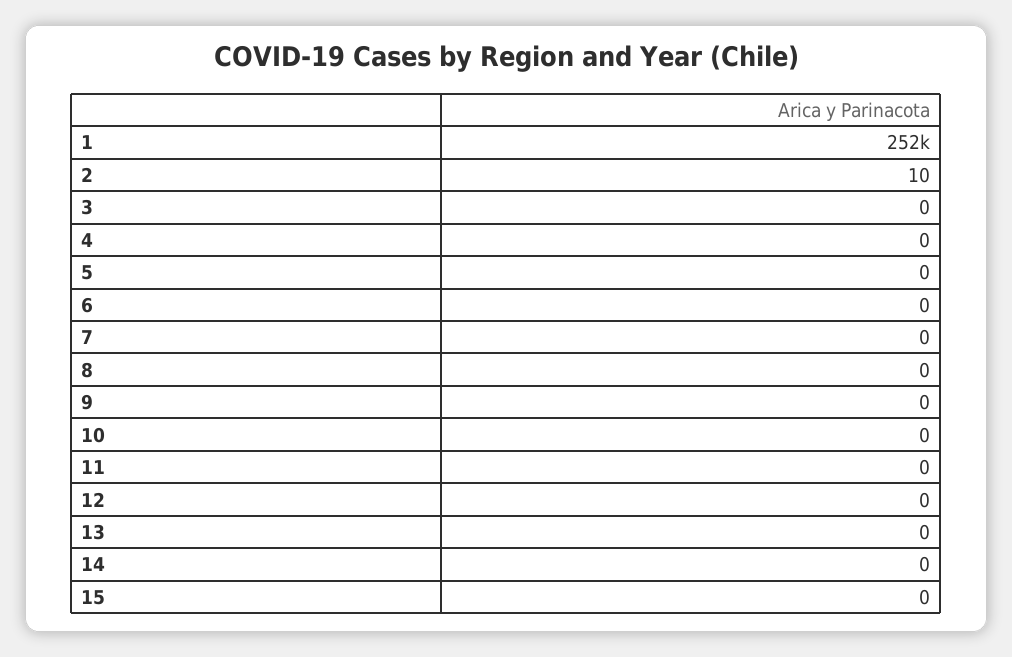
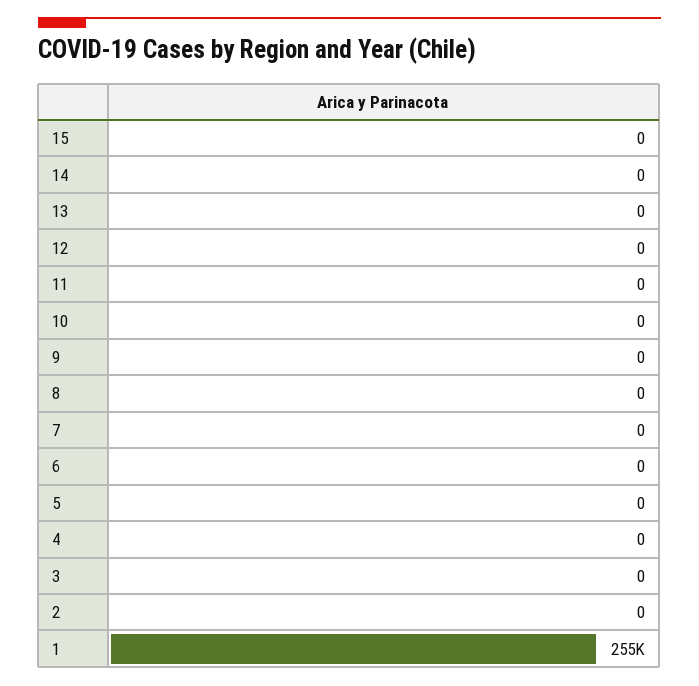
1: 252000 -> 255000
2: 10 -> 0

